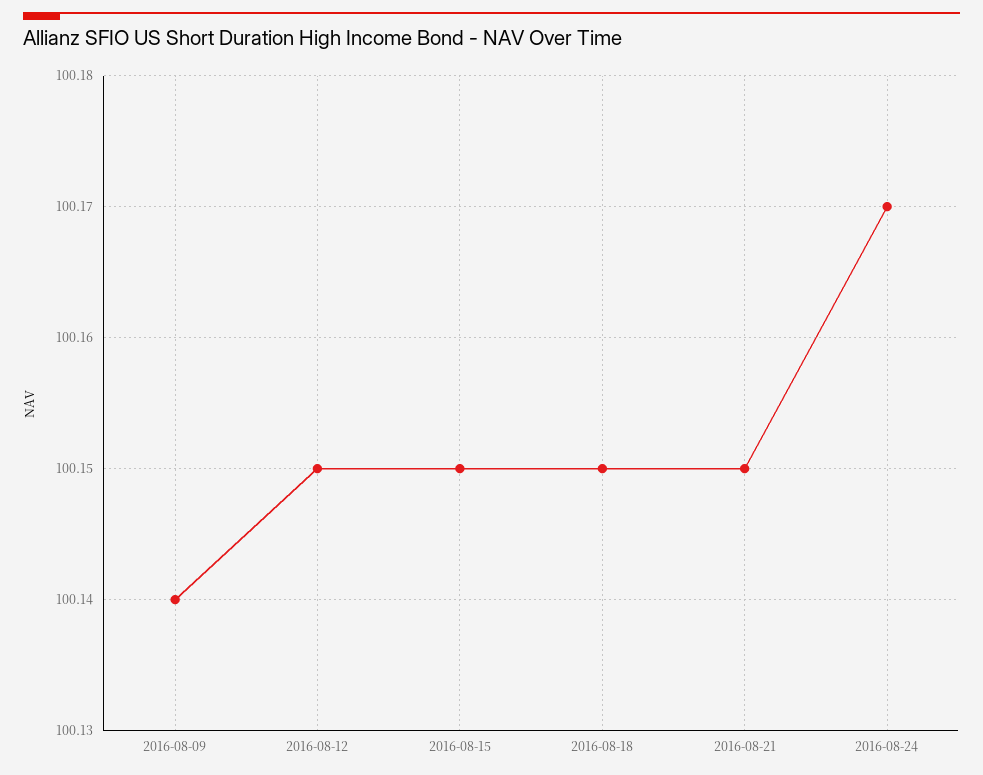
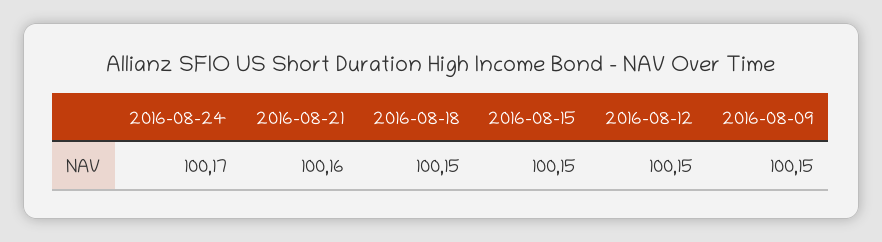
2016-08-09: 100.14 -> 100.15
2016-08-21: 100.15 -> 100.16

